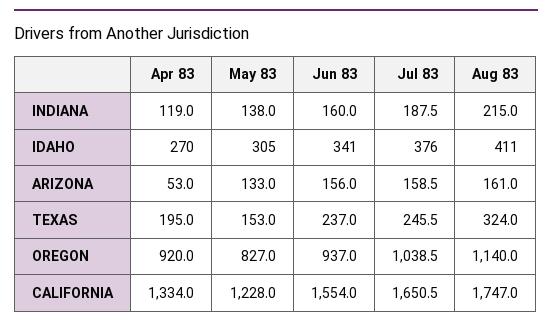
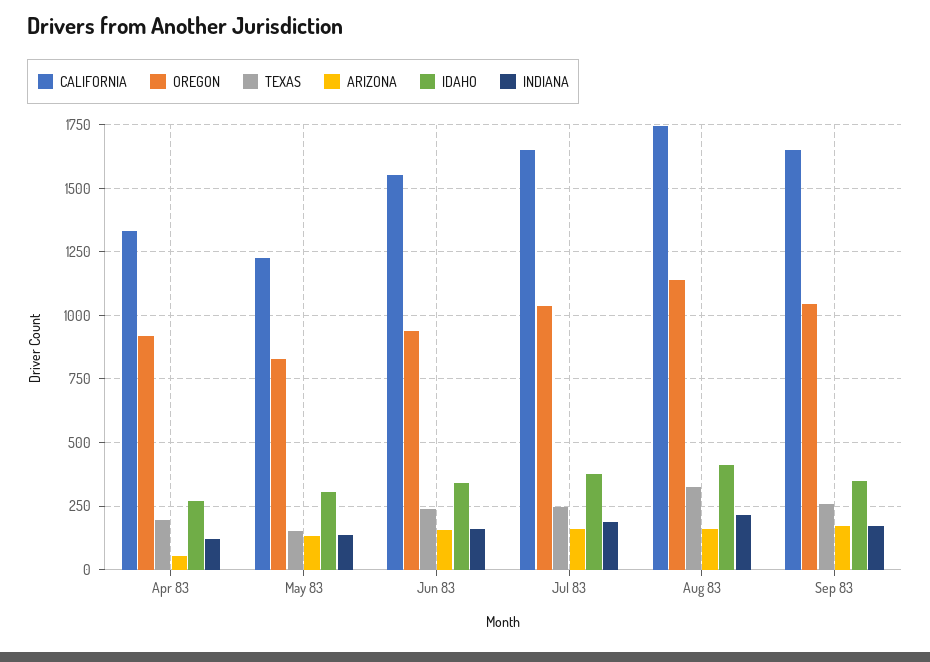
CALIFORNIA, Sep 83: none -> 1650
OREGON, Sep 83: none -> 1050
TEXAS, Sep 83: none -> 250
ARIZONA, Sep 83: none -> 175
IDAHO, Sep 83: none -> 350
INDIANA, Sep 83: none -> 175

